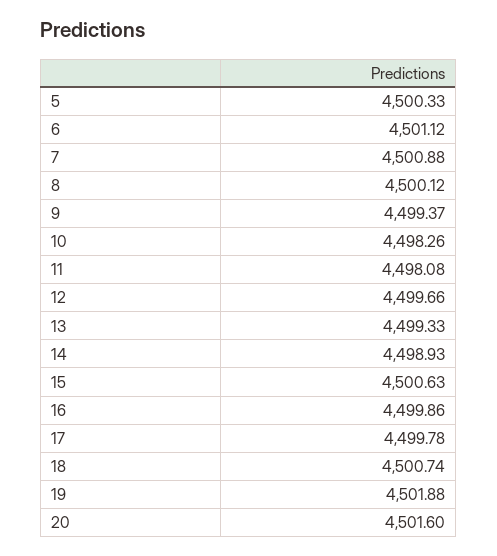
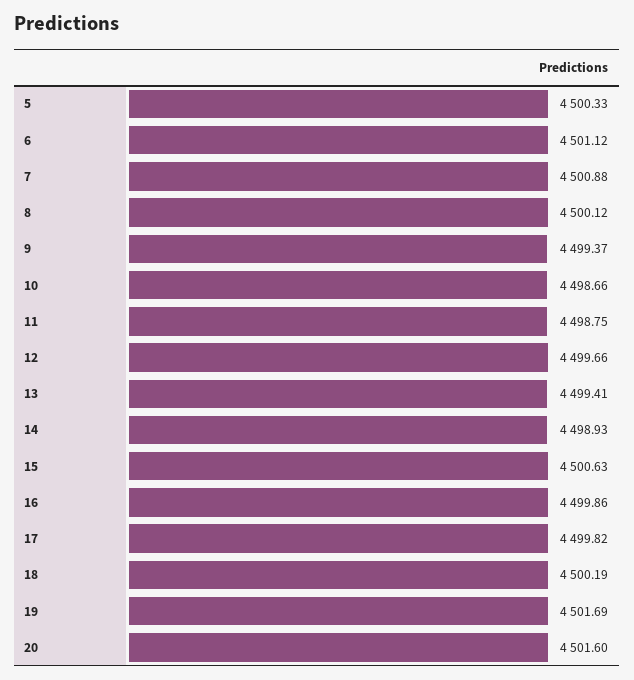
10: 4498.26 -> 4498.66
11: 4498.08 -> 4498.75
13: 4499.33 -> 4499.41
17: 4499.78 -> 4499.82
18: 4500.74 -> 4500.19
19: 4501.88 -> 4501.69

